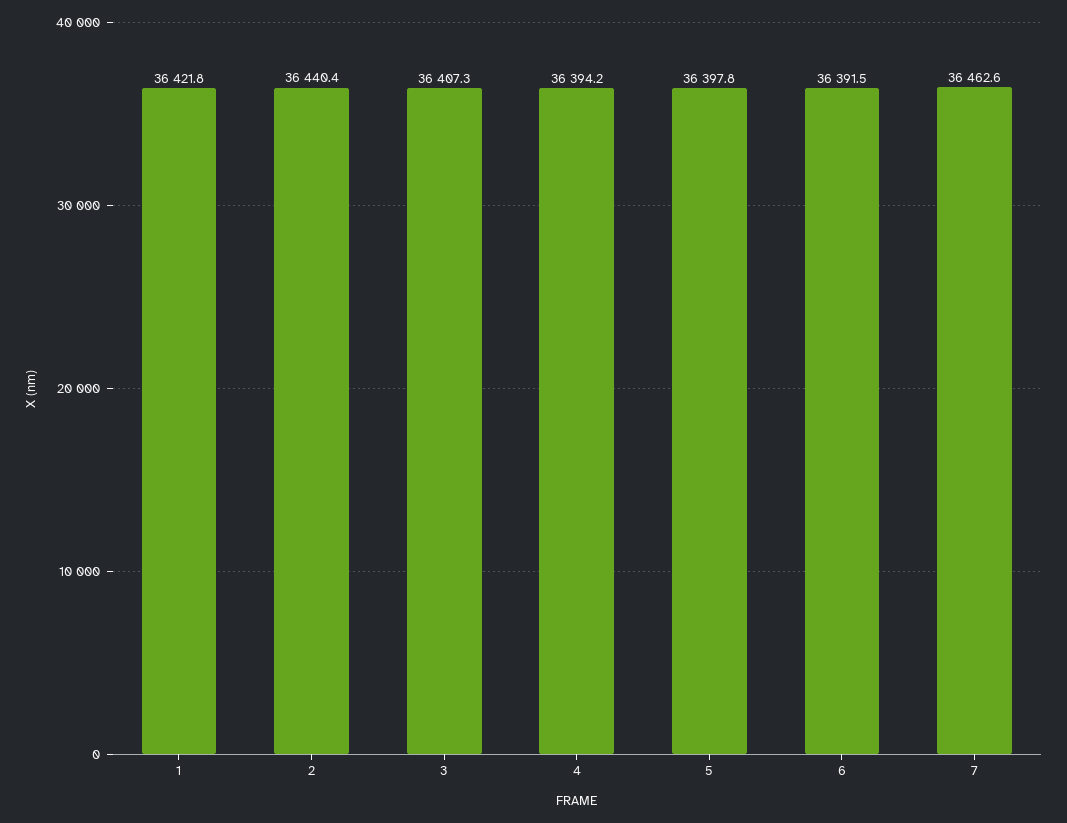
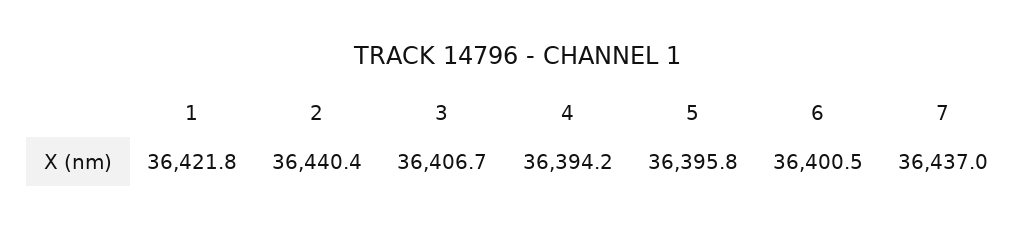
3: 36407.3 -> 36406.7
5: 36397.8 -> 36395.8
6: 36391.5 -> 36400.5
7: 36462.6 -> 36437

